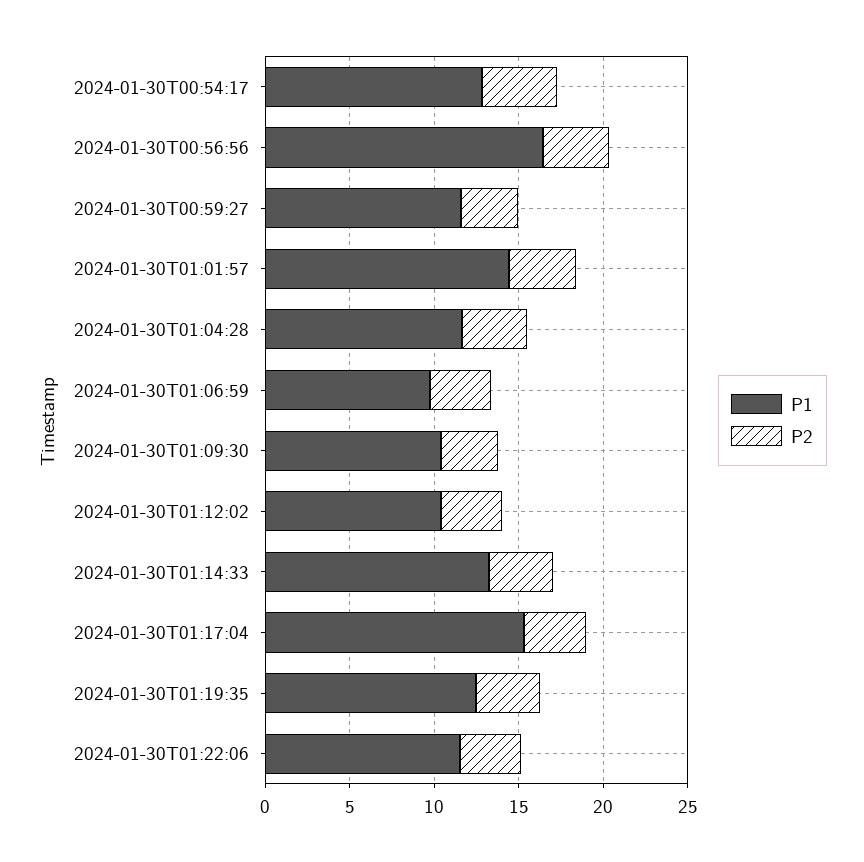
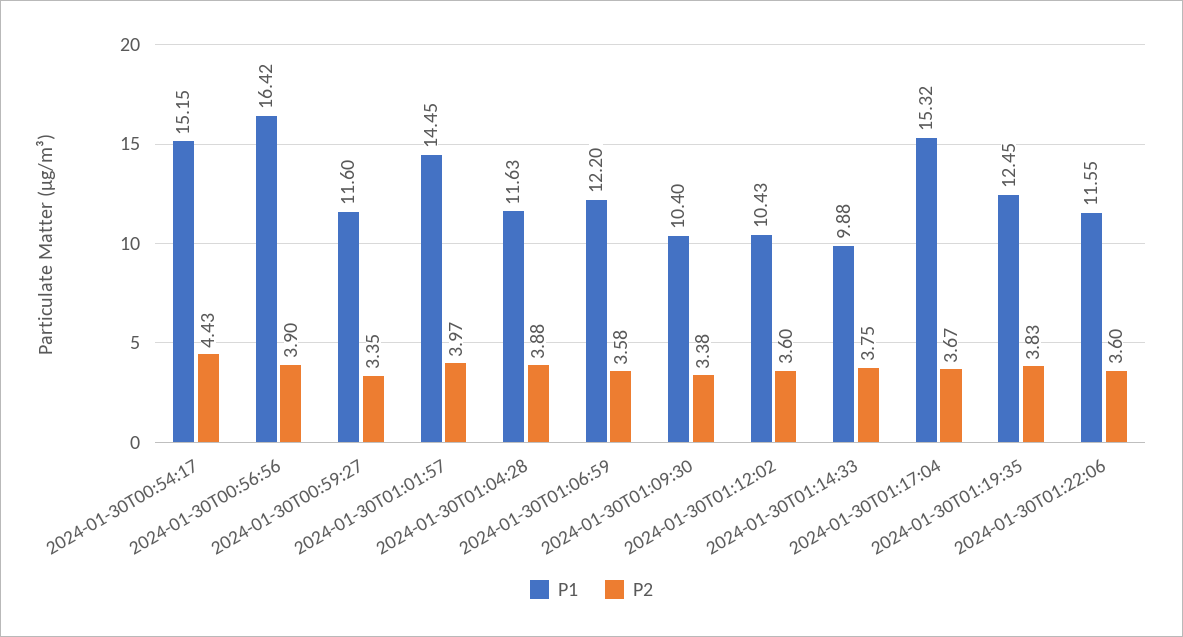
P1, 2024-01-30T00:54:17: 13 -> 15.15
P1, 2024-01-30T01:06:59: 10 -> 12.2
P1, 2024-01-30T01:14:33: 13 -> 9.88

